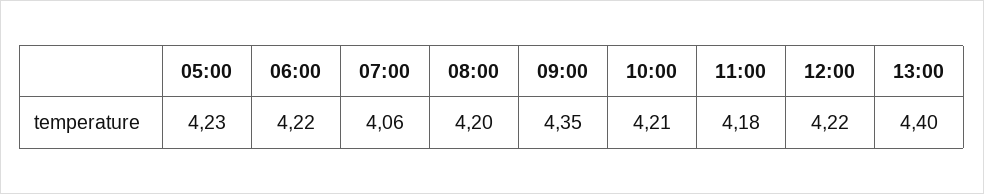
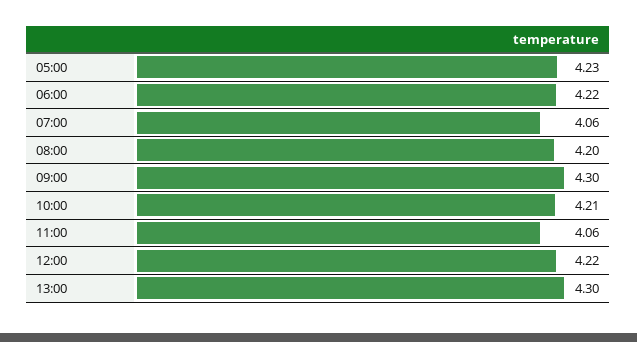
09:00: 4.35 -> 4.3
11:00: 4.18 -> 4.06
13:00: 4.4 -> 4.3

